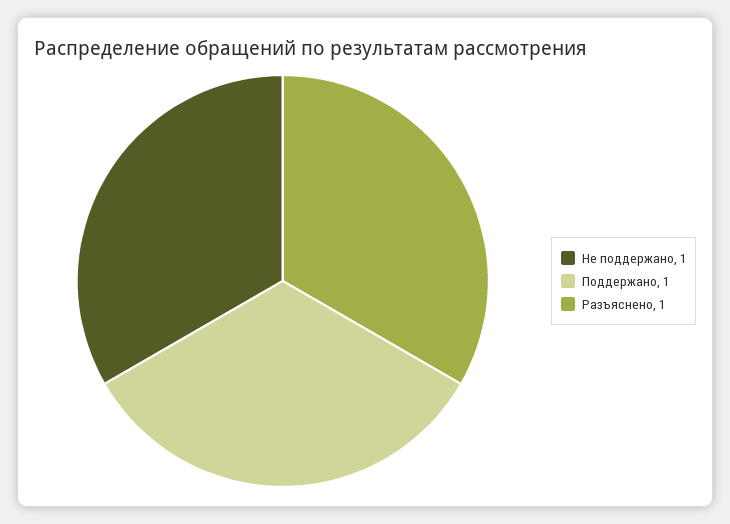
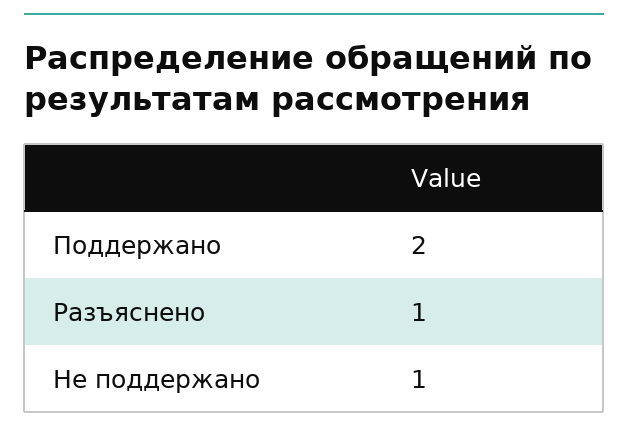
Поддержано: 1 -> 2

